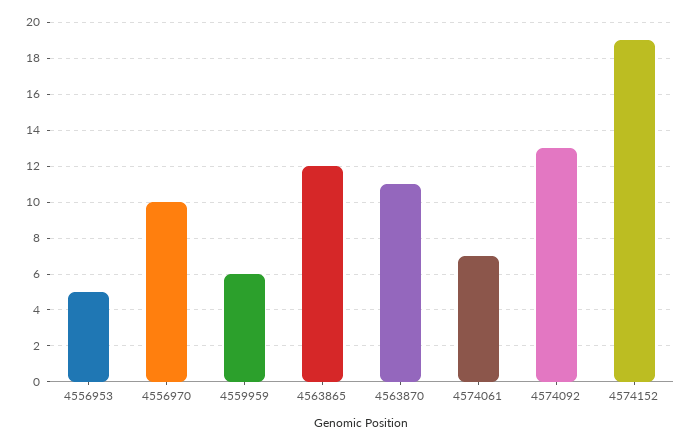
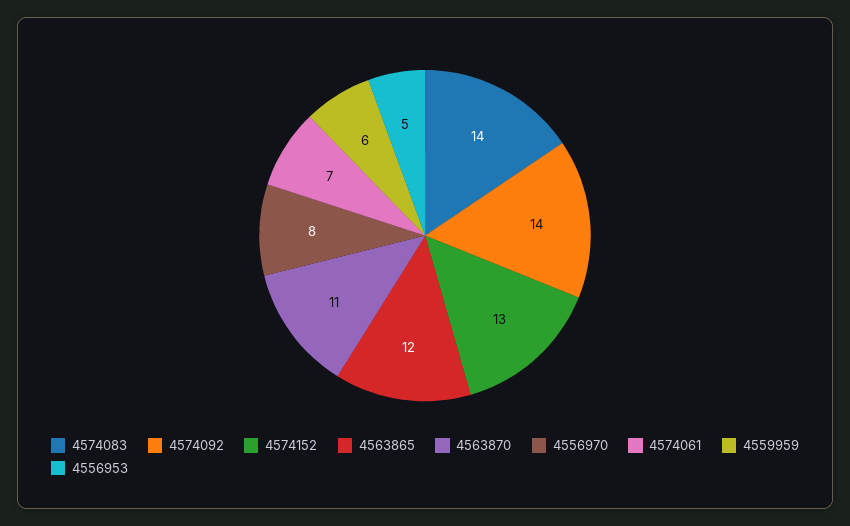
4556970: 10 -> 8
4574092: 13 -> 14
4574152: 19 -> 13
4574083: none -> 14

